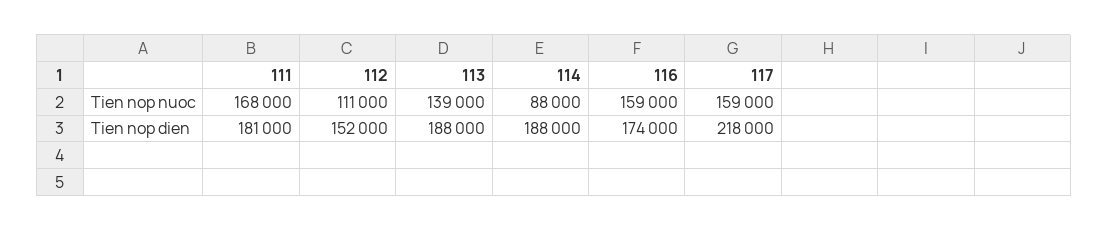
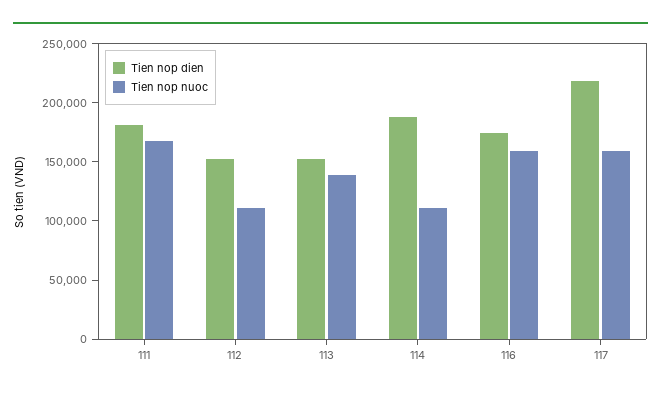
Tien nop nuoc, 114: 88000 -> 110000
Tien nop dien, 113: 188000 -> 150000

